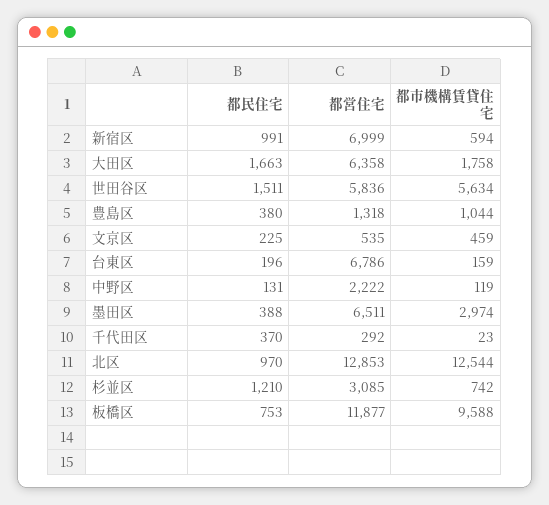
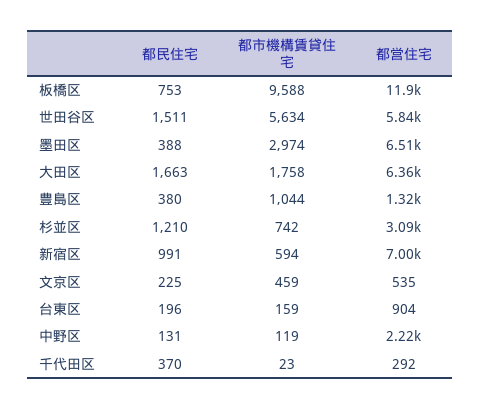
都営住宅, 台東区: 6786 -> 904
都民住宅, 北区: 970 -> none
都営住宅, 北区: 12853 -> none
都市機構賃貸住宅, 北区: 12544 -> none

